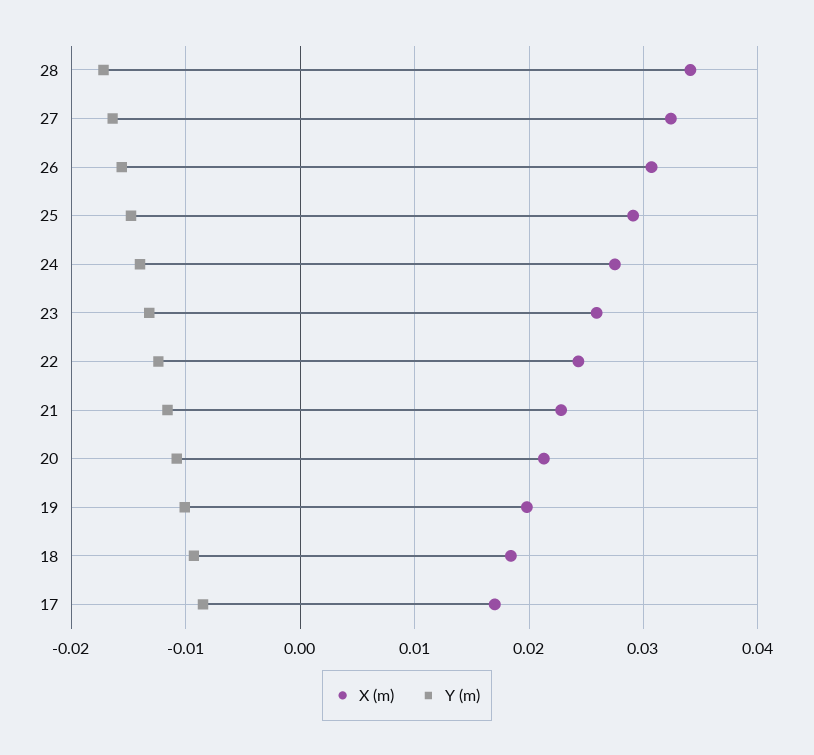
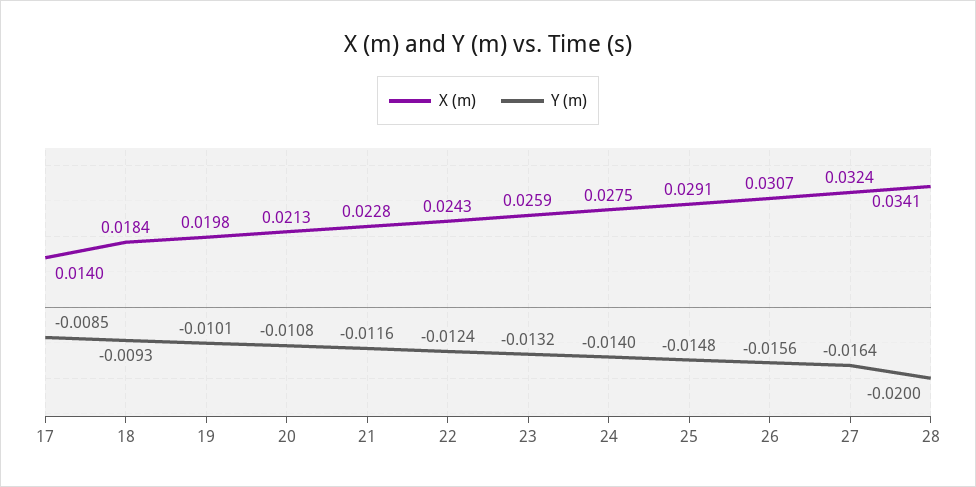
Y (m), 28: -0.017 -> -0.02
X (m), 17: 0.017 -> 0.014

